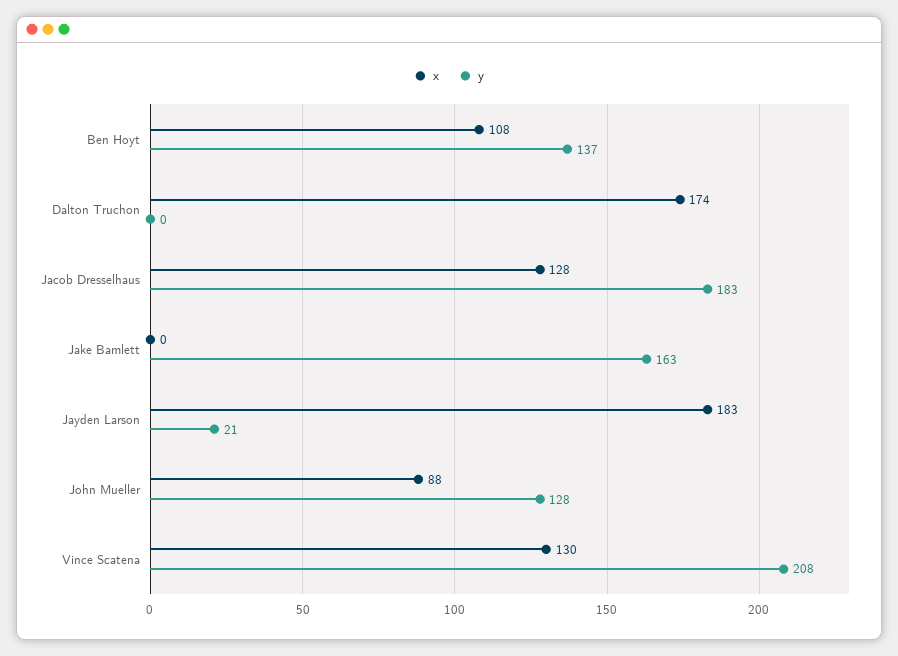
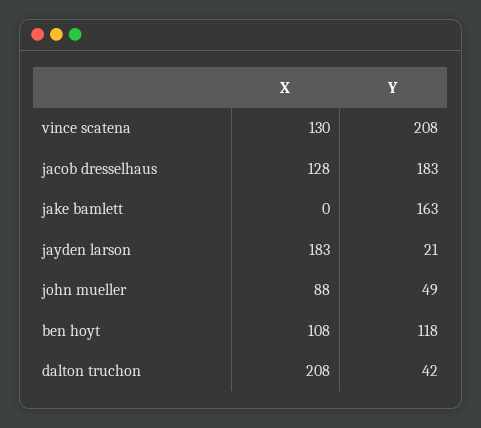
y, Ben Hoyt: 137 -> 118
x, Dalton Truchon: 174 -> 208
y, Dalton Truchon: 0 -> 42
y, John Mueller: 128 -> 49

